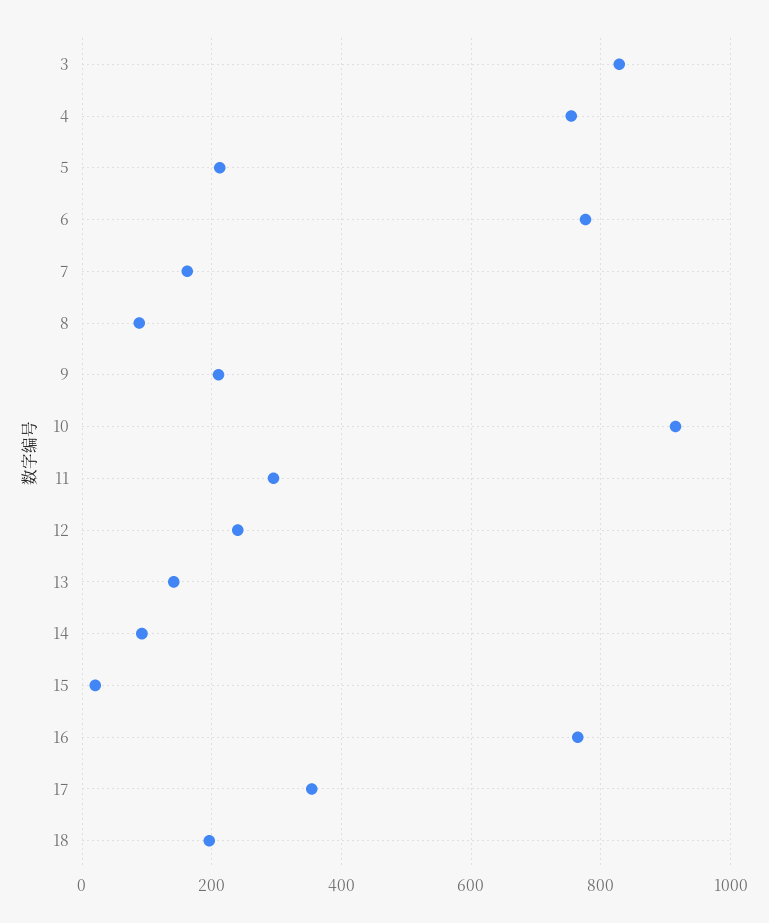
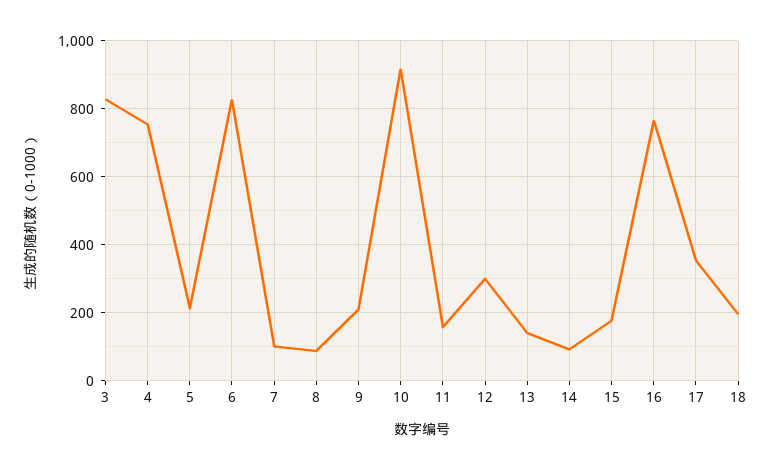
6: 780 -> 820
7: 160 -> 100
11: 300 -> 160
12: 240 -> 300
15: 20 -> 180

